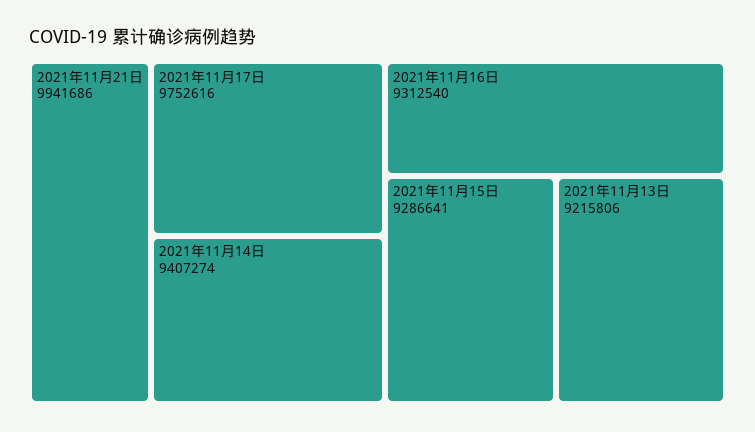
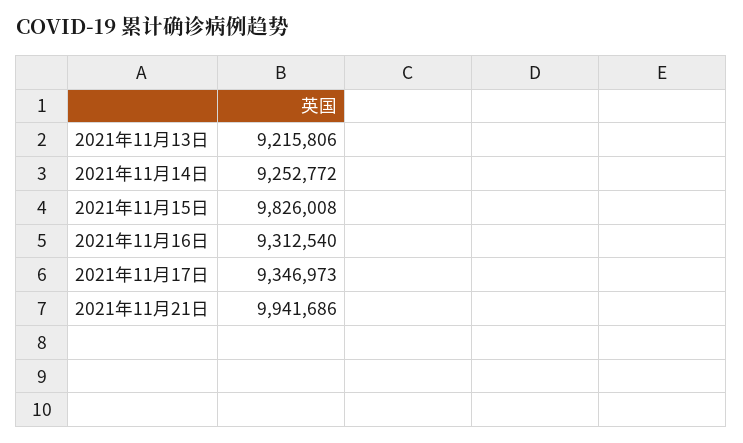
2021年11月17日: 9752616 -> 9346973
2021年11月14日: 9407274 -> 9252772
2021年11月15日: 9286641 -> 9826008

